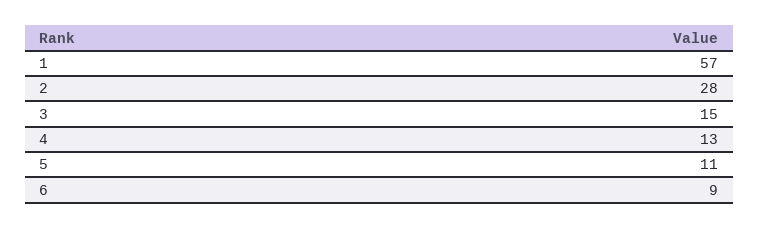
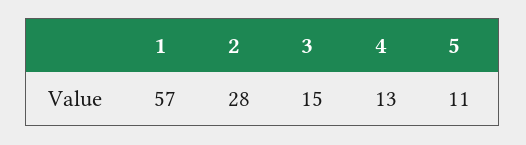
6: 9 -> none

